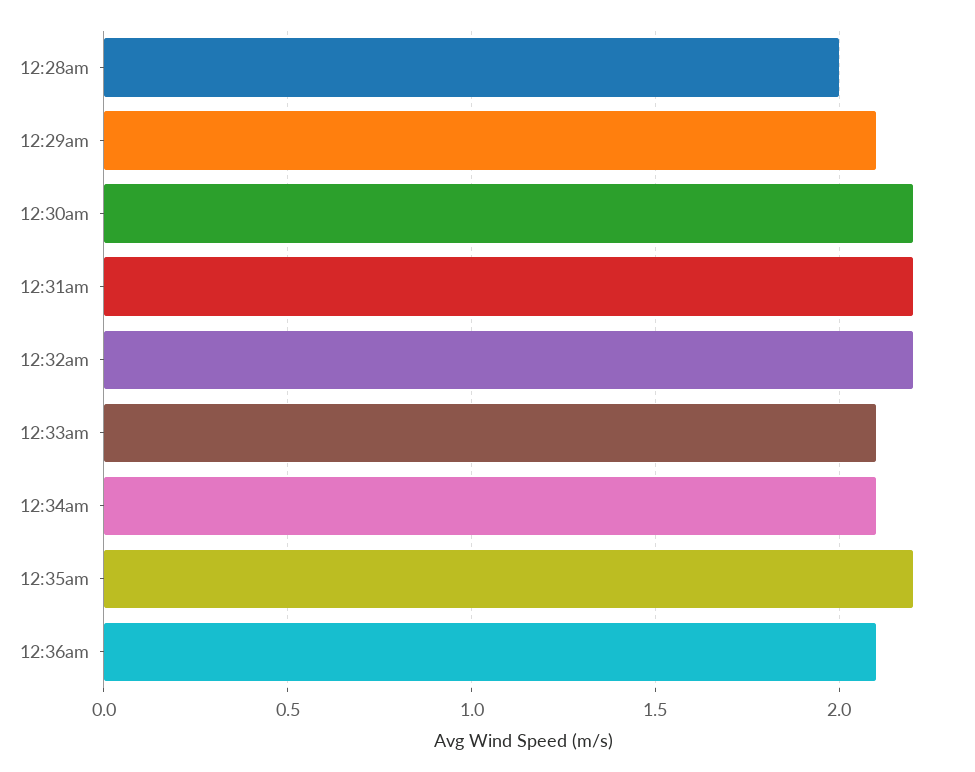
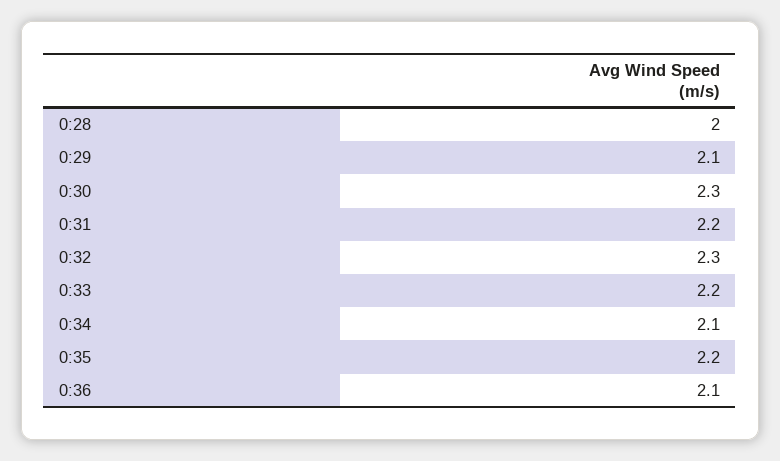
12:30am: 2.2 -> 2.3
12:32am: 2.2 -> 2.3
12:33am: 2.1 -> 2.2

